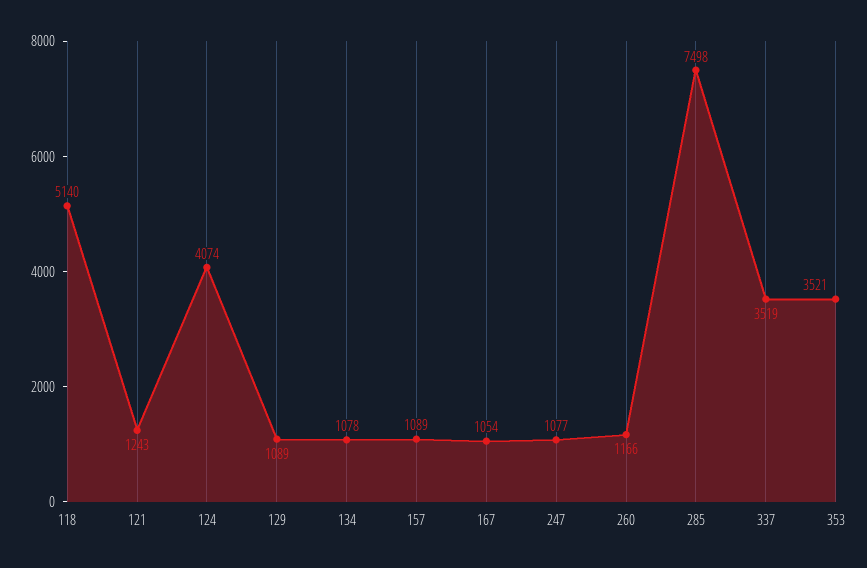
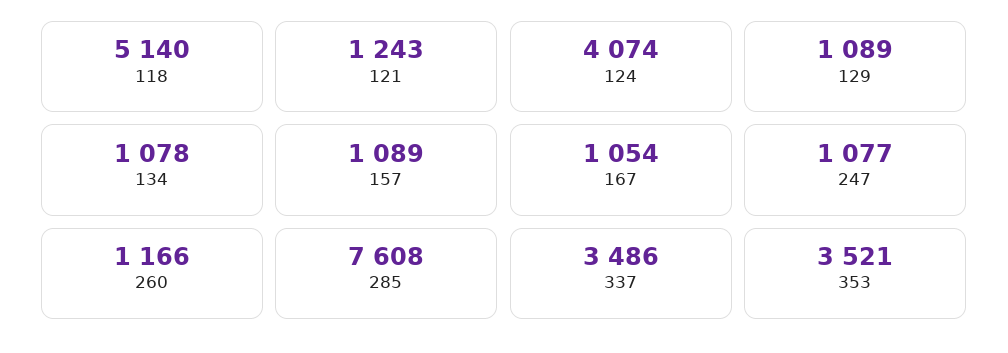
285: 7498 -> 7608
337: 3519 -> 3486

